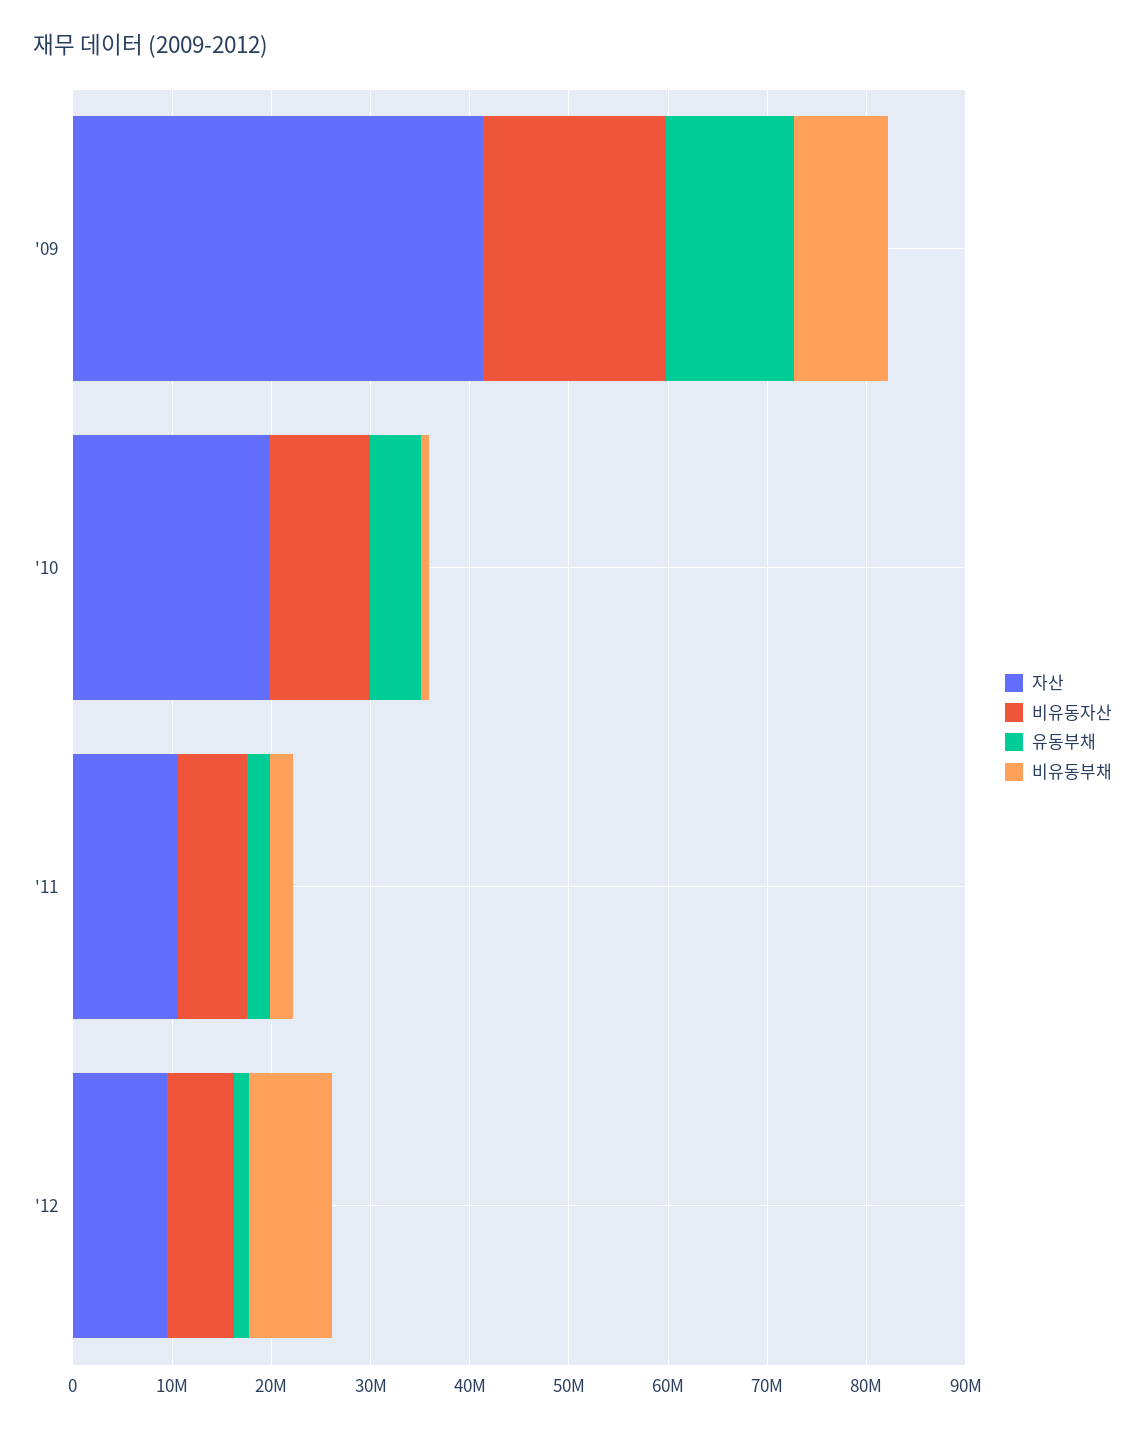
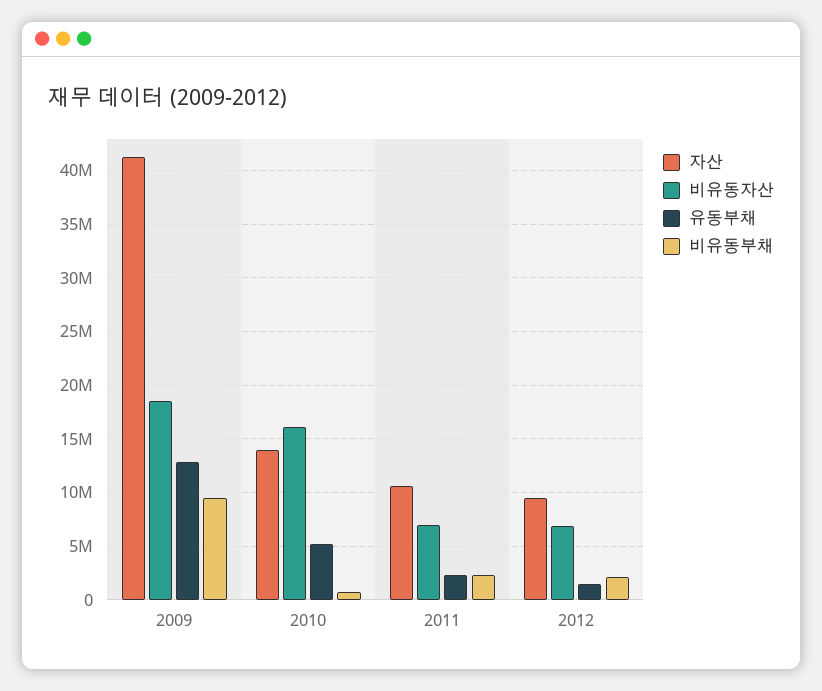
자산, '10: 20000000 -> 14000000
비유동자산, '10: 10000000 -> 16000000
비유동부채, '12: 8000000 -> 2000000

